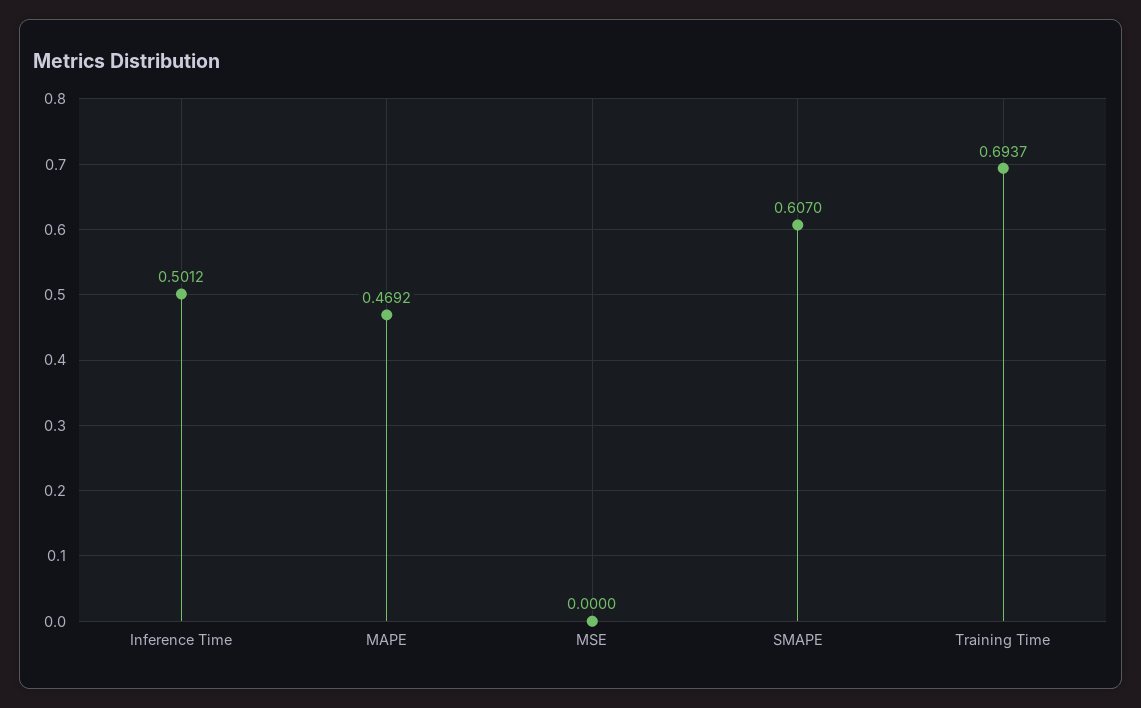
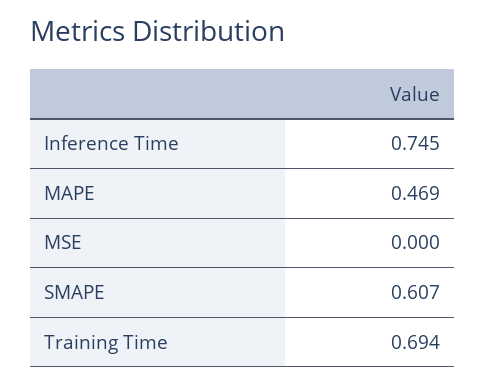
Inference Time: 0.5012 -> 0.745

